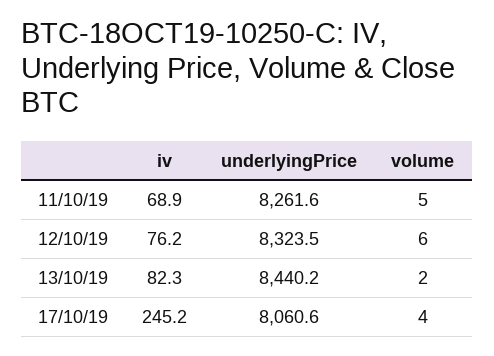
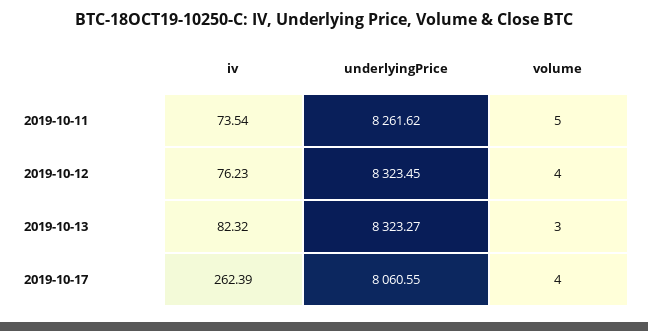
iv, 11/10/19: 68.9 -> 73.54
volume, 12/10/19: 6 -> 4
underlyingPrice, 13/10/19: 8440.2 -> 8323.27
volume, 13/10/19: 2 -> 3
iv, 17/10/19: 245.2 -> 262.39

